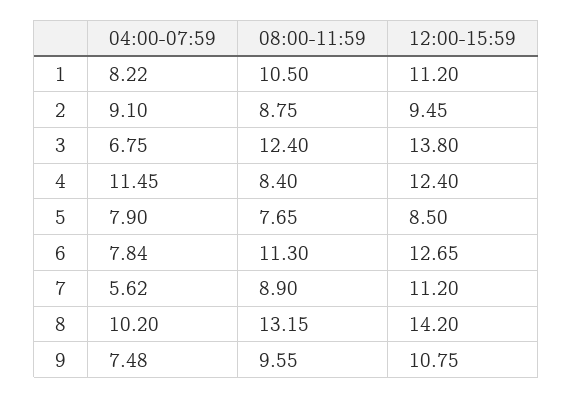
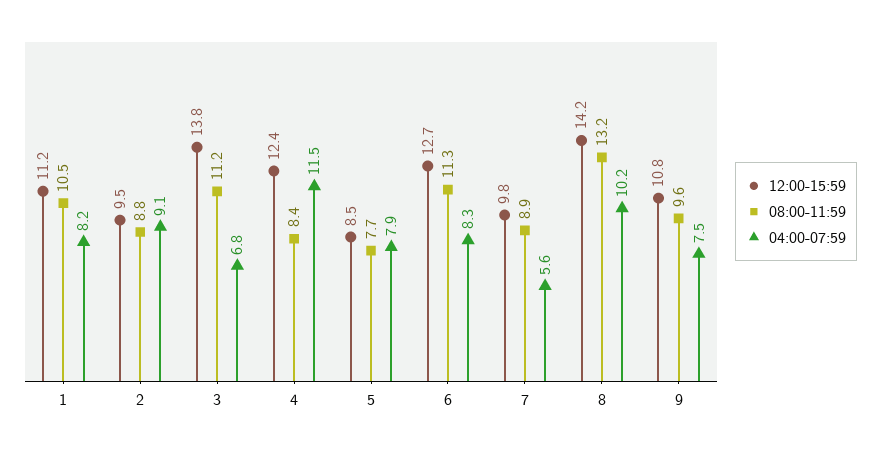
08:00-11:59, 3: 12.4 -> 11.2
04:00-07:59, 6: 7.84 -> 8.3
12:00-15:59, 7: 11.2 -> 9.8

